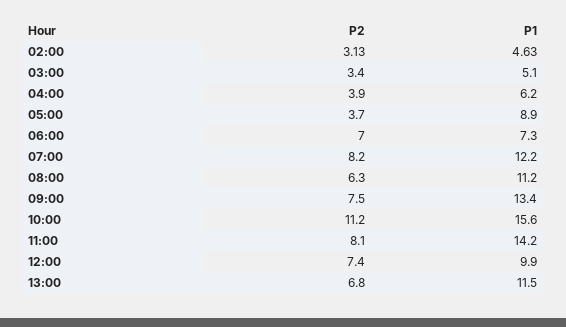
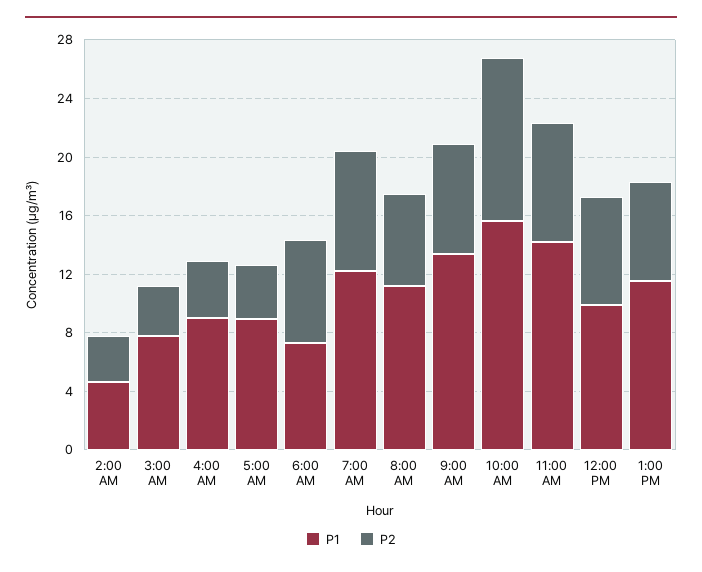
P1, 03:00: 5.1 -> 8
P1, 04:00: 6.2 -> 9

